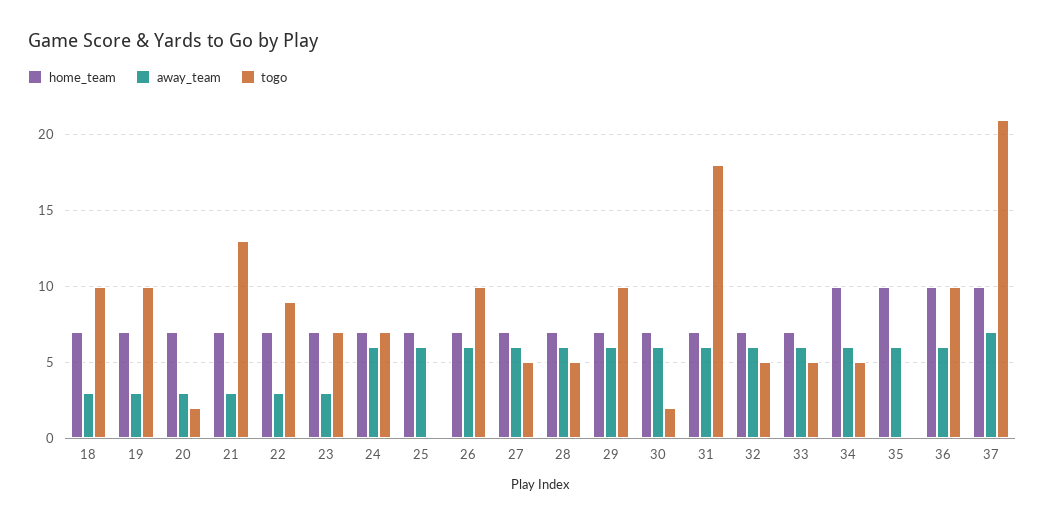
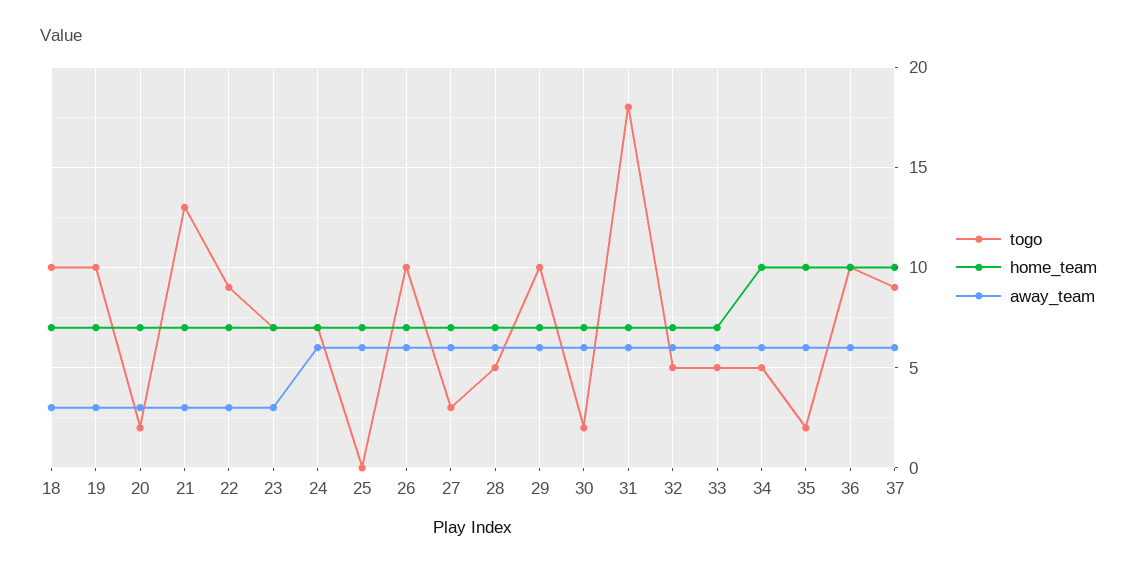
togo, 27: 5 -> 3
togo, 35: 0 -> 2
away_team, 37: 7 -> 6
togo, 37: 21 -> 9

